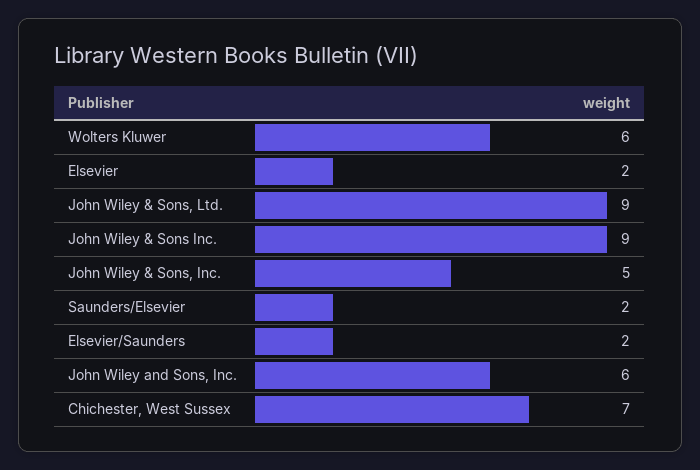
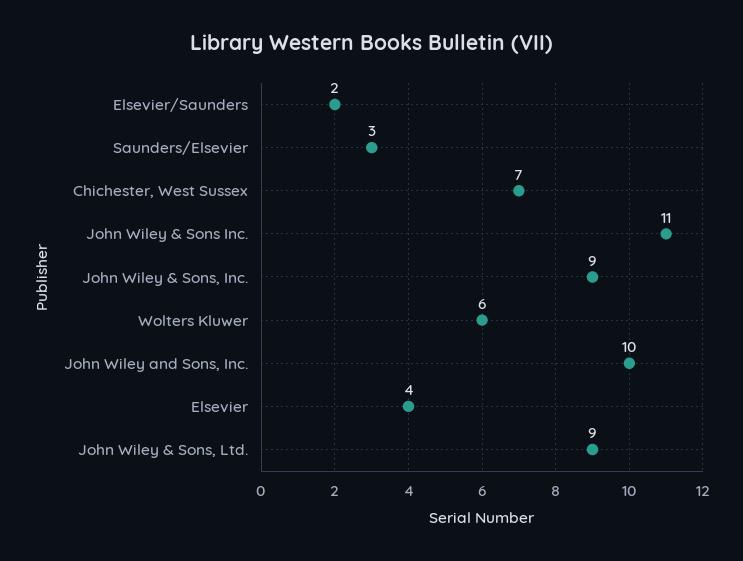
Elsevier: 2 -> 4
John Wiley & Sons Inc.: 9 -> 11
John Wiley & Sons, Inc.: 5 -> 9
Saunders/Elsevier: 2 -> 3
John Wiley and Sons, Inc.: 6 -> 10

